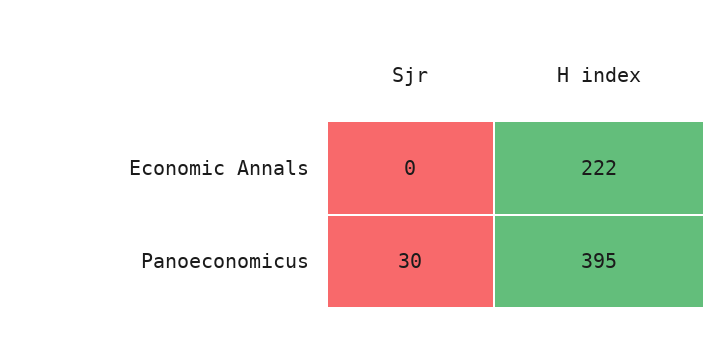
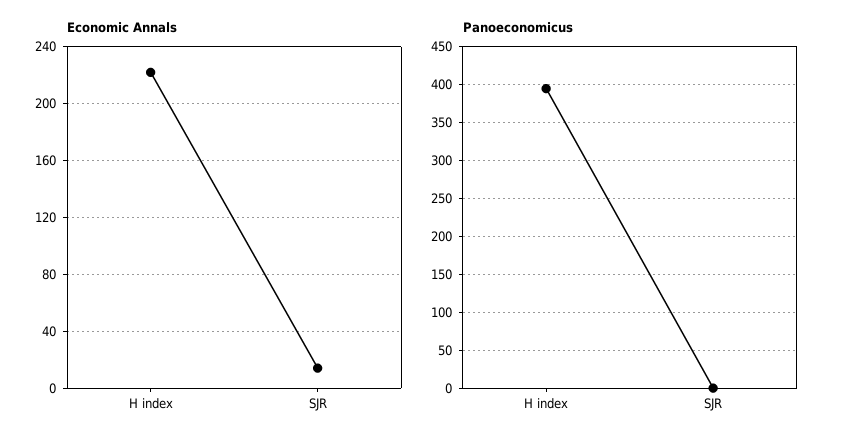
Economic Annals, Sjr: 0 -> 15
Panoeconomicus, Sjr: 30 -> 0

